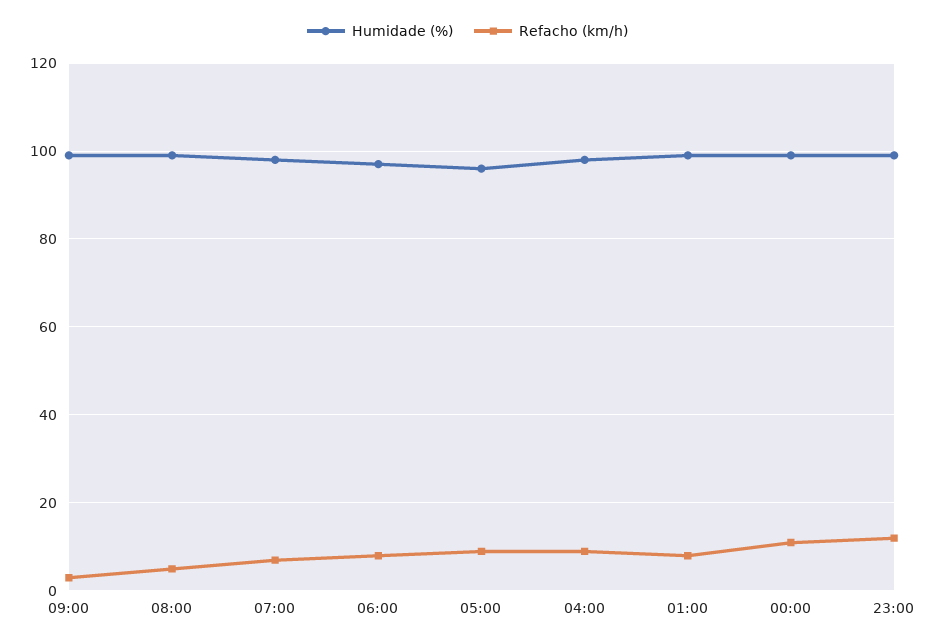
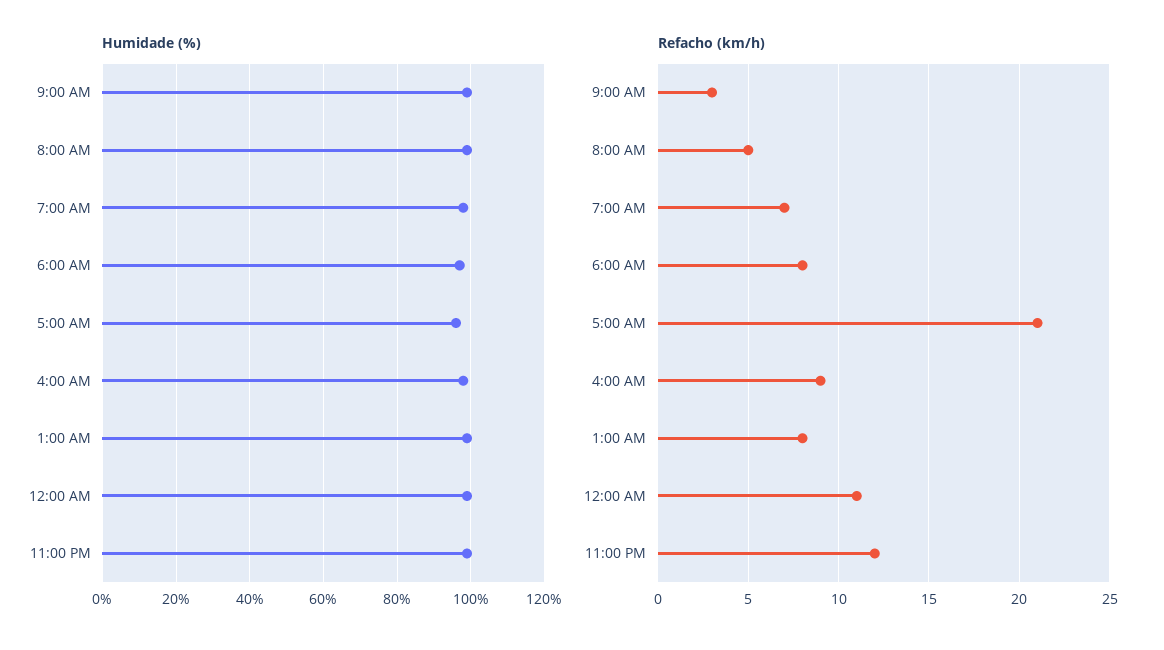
Refacho (km/h), 05:00: 10 -> 21

